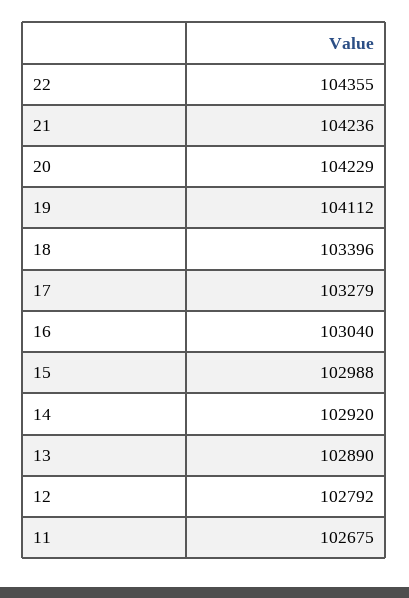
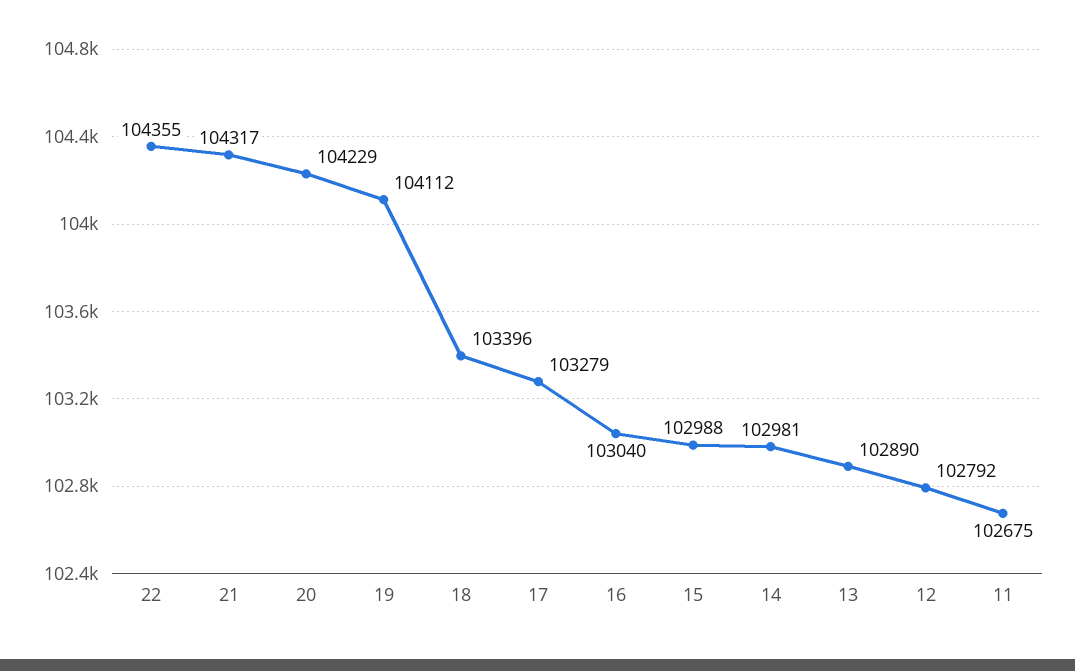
21: 104236 -> 104317
14: 102920 -> 102981

